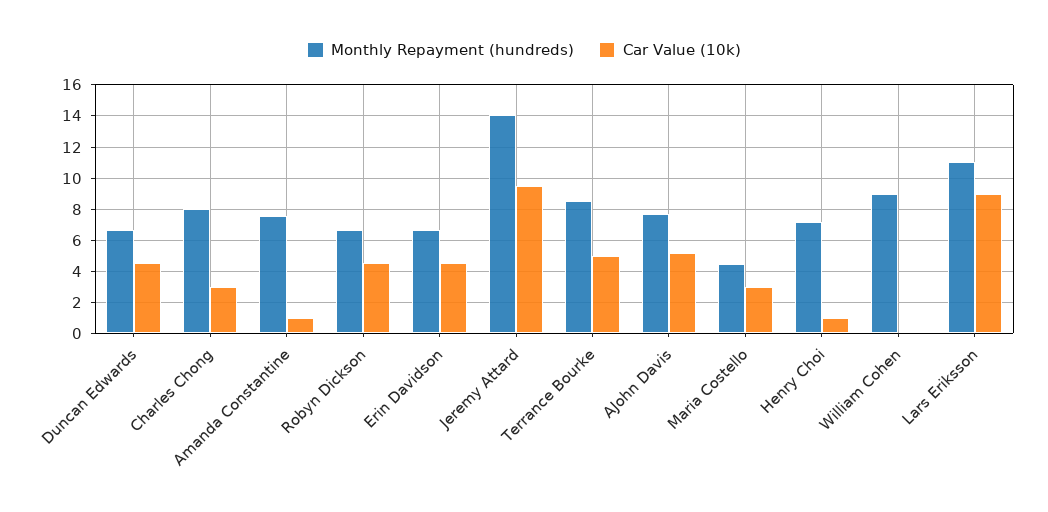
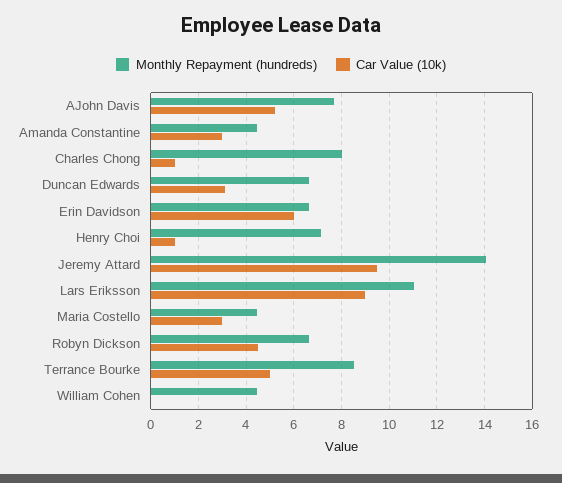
Car Value (10k), Duncan Edwards: 4.5 -> 3
Car Value (10k), Charles Chong: 3 -> 1
Monthly Repayment (hundreds), Amanda Constantine: 7.5 -> 4.5
Car Value (10k), Amanda Constantine: 1 -> 3
Car Value (10k), Erin Davidson: 4.5 -> 6
Monthly Repayment (hundreds), William Cohen: 9 -> 4.5

